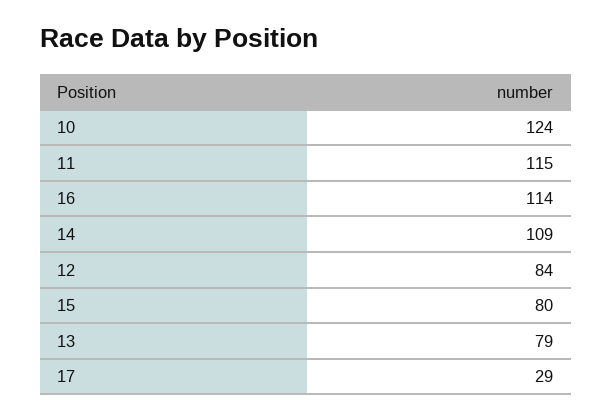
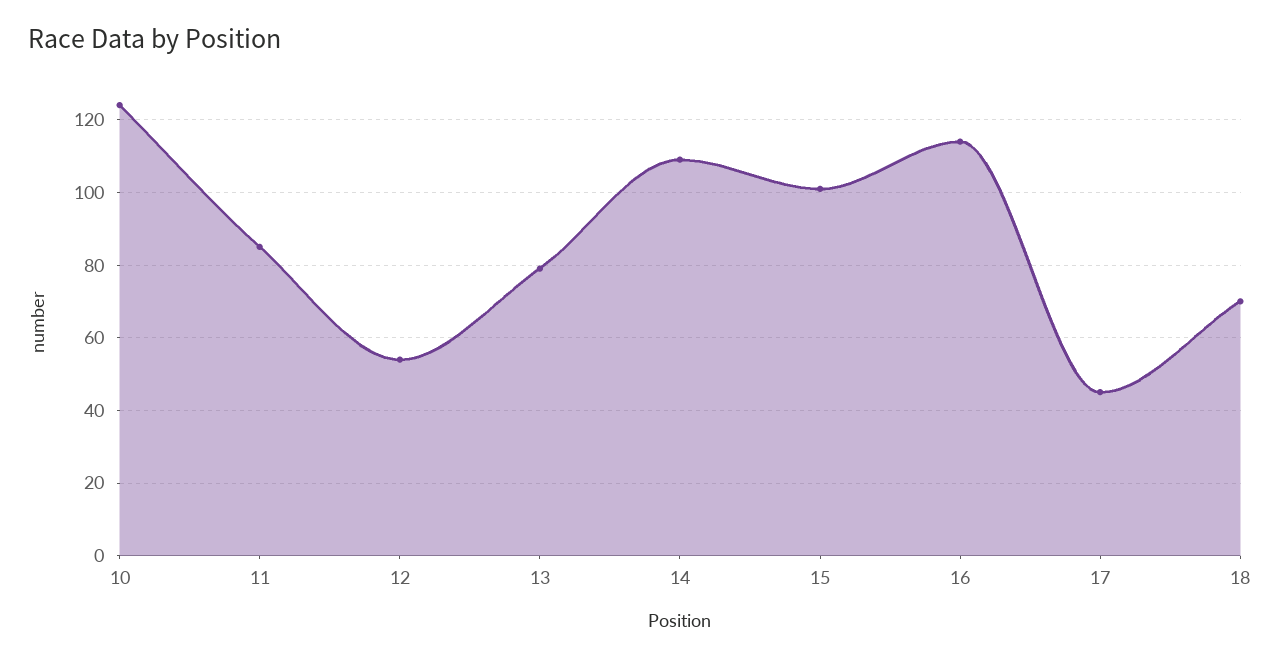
11: 115 -> 85
12: 84 -> 55
15: 80 -> 100
17: 29 -> 45
18: none -> 70

